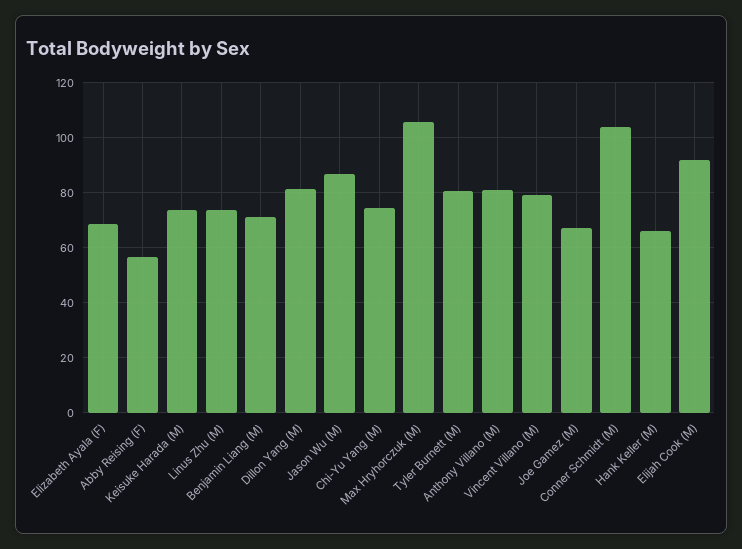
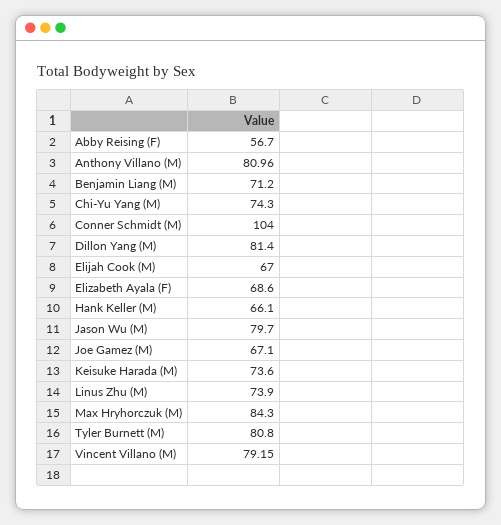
Jason Wu (M): 87.5 -> 79.7
Max Hryhorczuk (M): 105 -> 84.3
Elijah Cook (M): 92.5 -> 67

